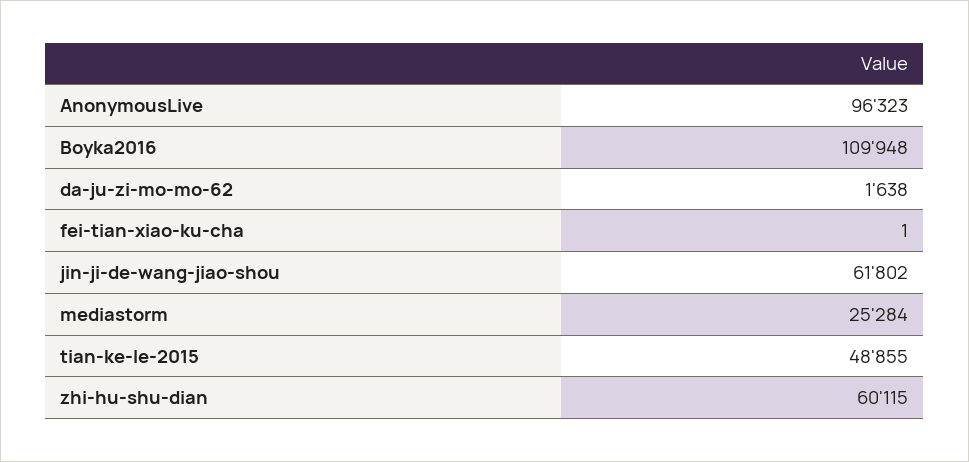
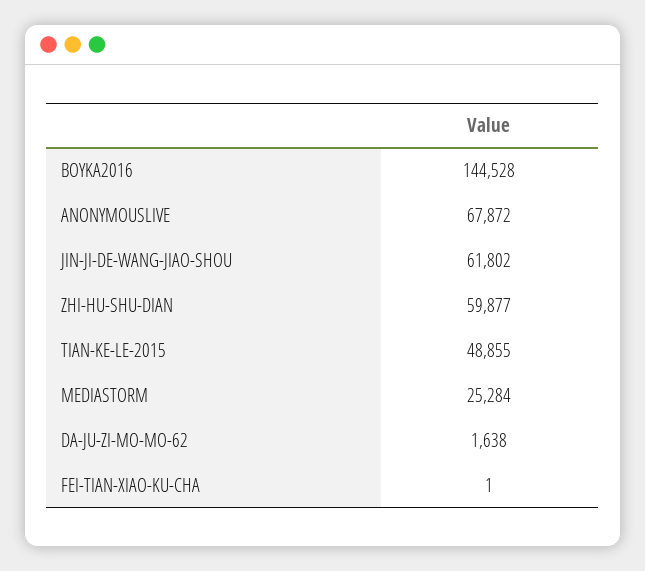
AnonymousLive: 96323 -> 67872
Boyka2016: 109948 -> 144528
zhi-hu-shu-dian: 60115 -> 59877

